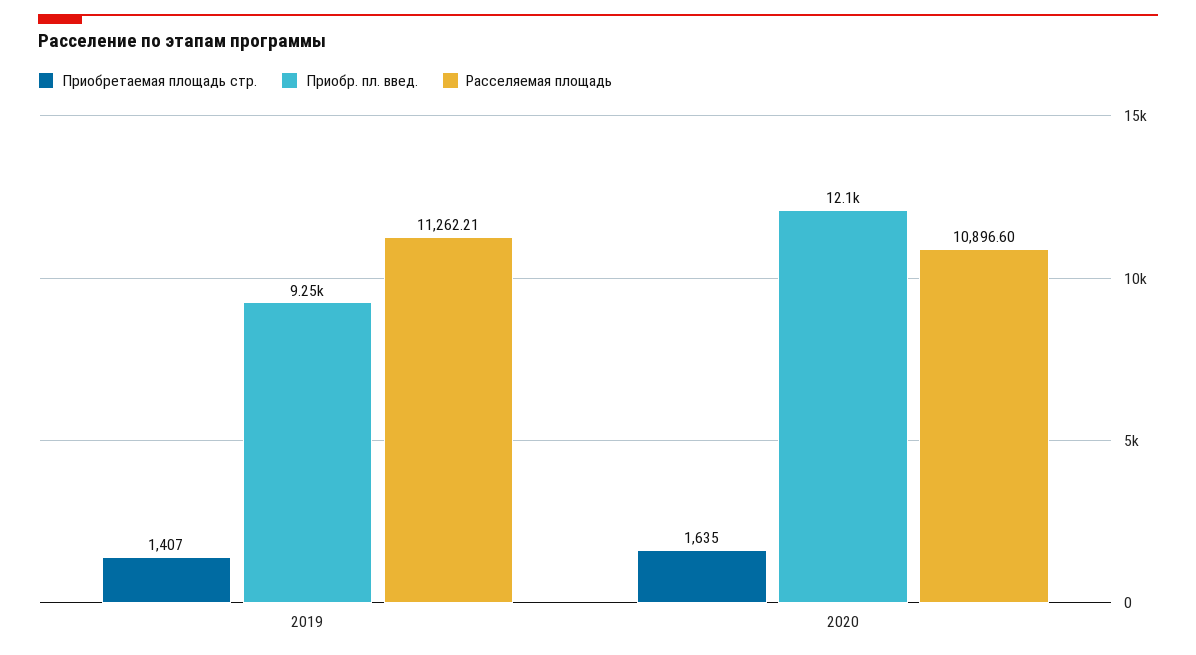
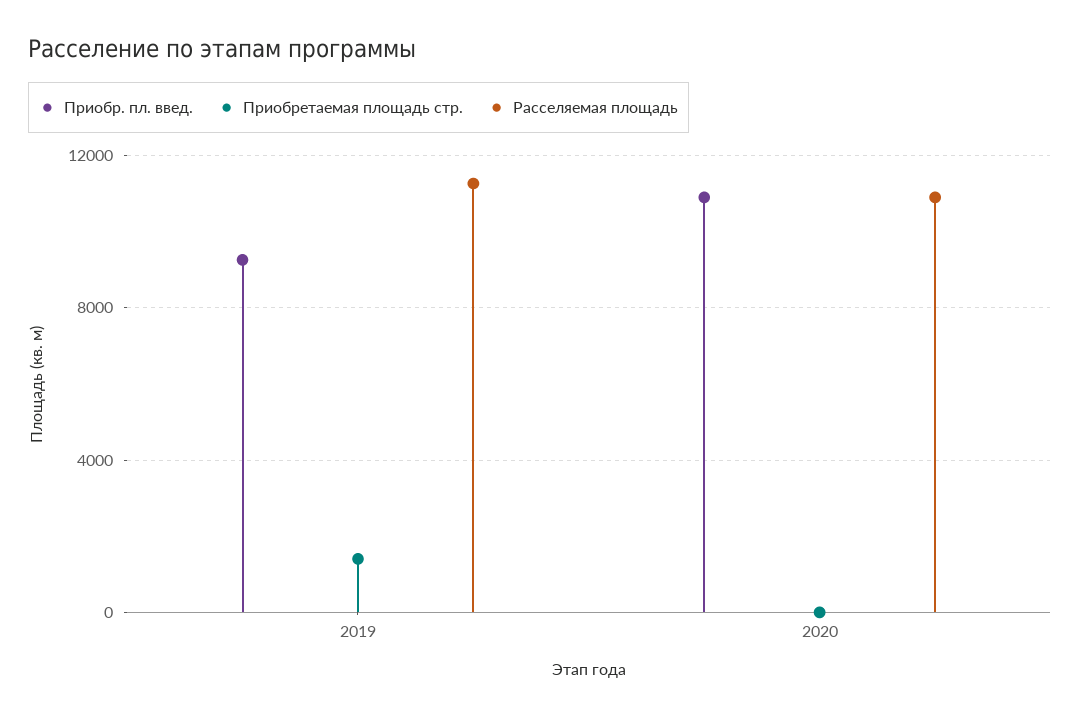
Приобретаемая площадь стр., 2020: 1635 -> 0
Приобр. пл. введ., 2020: 12100 -> 11000

